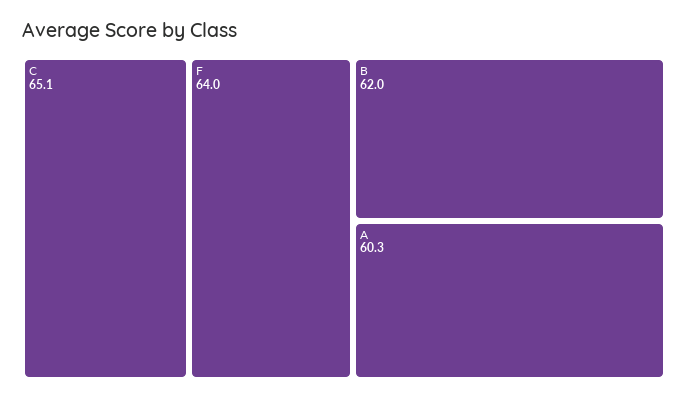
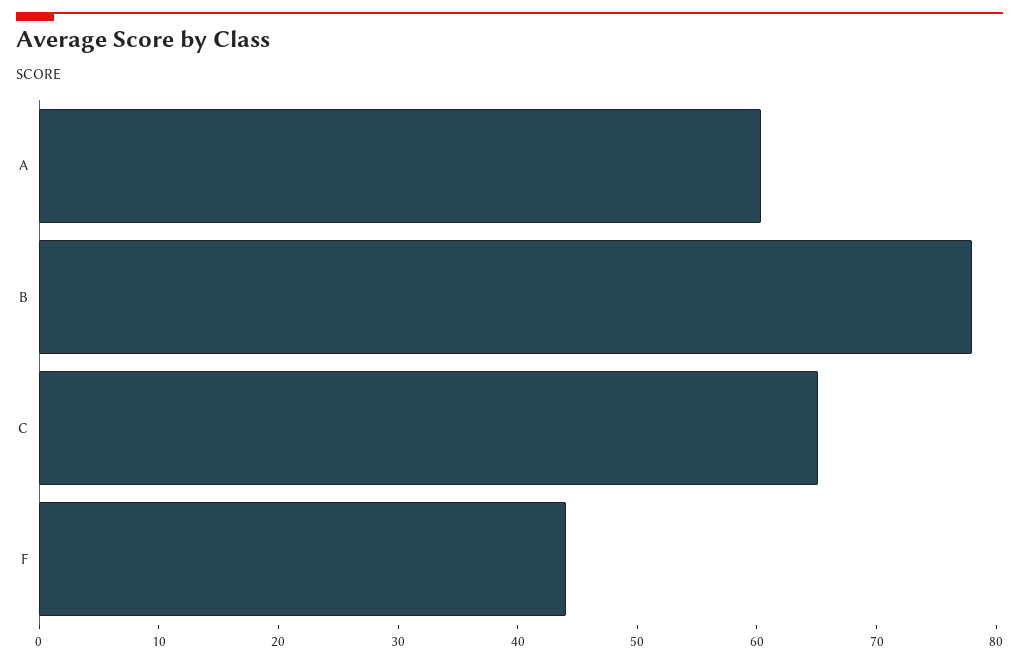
F: 64 -> 44
B: 62 -> 78

